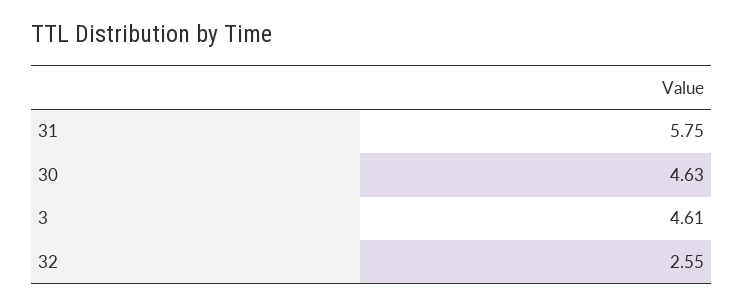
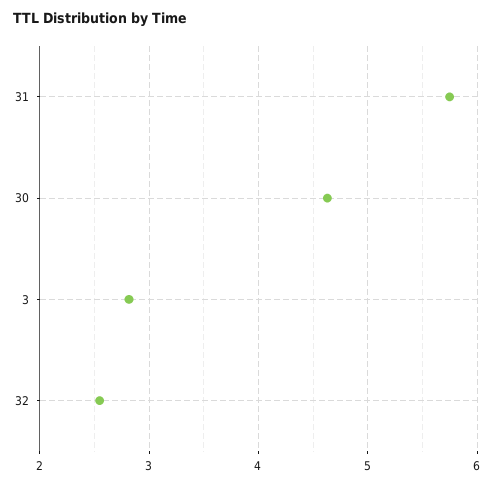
3: 4.61 -> 2.8

